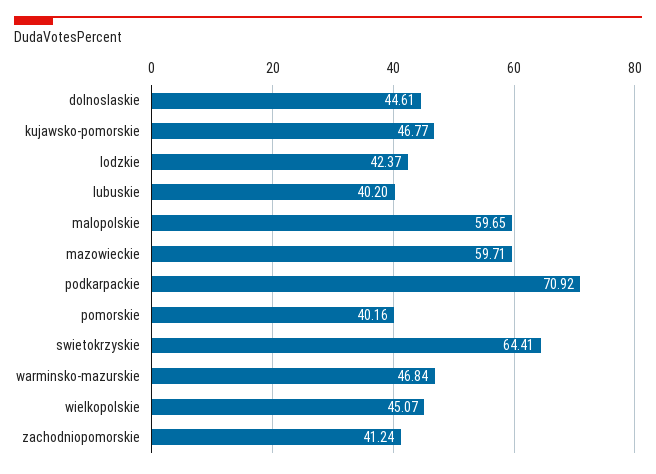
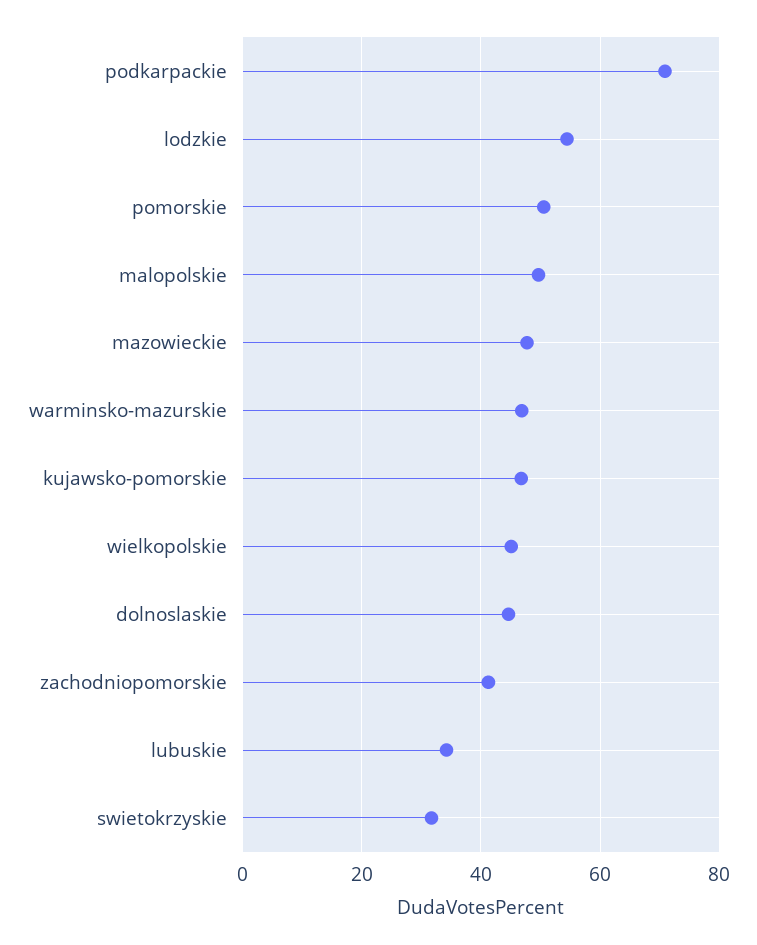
lodzkie: 42.37 -> 54
lubuskie: 40.2 -> 34
malopolskie: 59.65 -> 50
mazowieckie: 59.71 -> 48
pomorskie: 40.16 -> 50
swietokrzyskie: 64.41 -> 32

